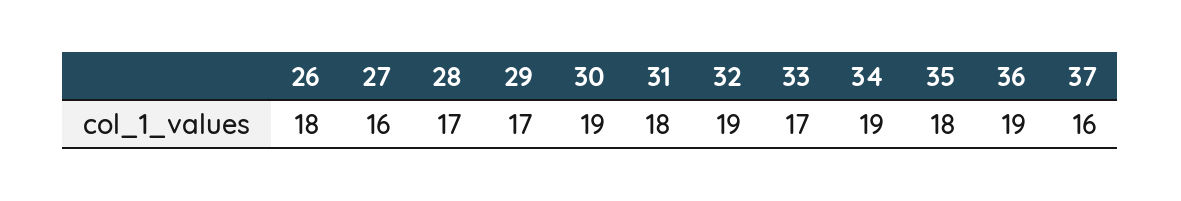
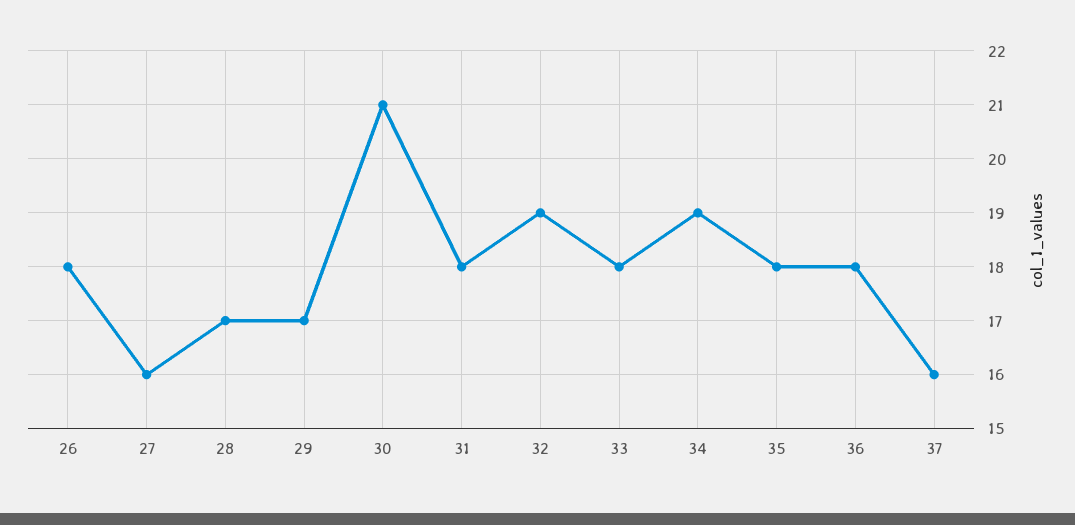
30: 19 -> 21
33: 17 -> 18
36: 19 -> 18

